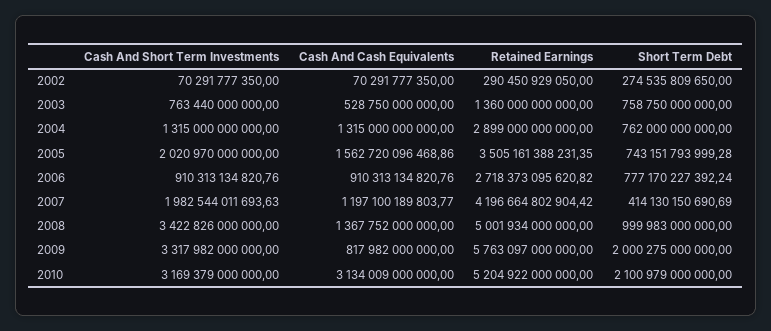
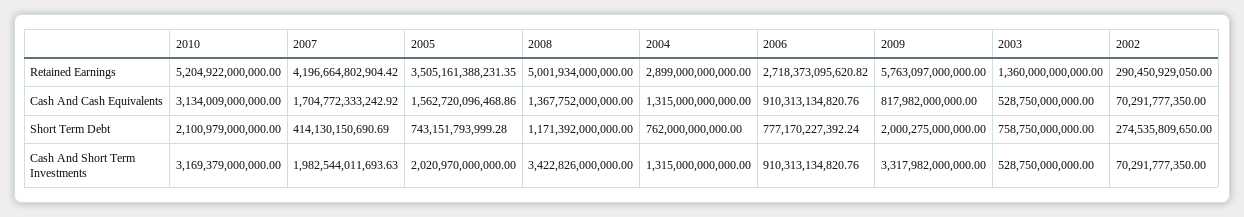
Cash And Short Term Investments, 2003: 763440000000 -> 528750000000
Cash And Cash Equivalents, 2007: 1197100189803.77 -> 1704772333242.92
Short Term Debt, 2008: 999983000000 -> 1171392000000

